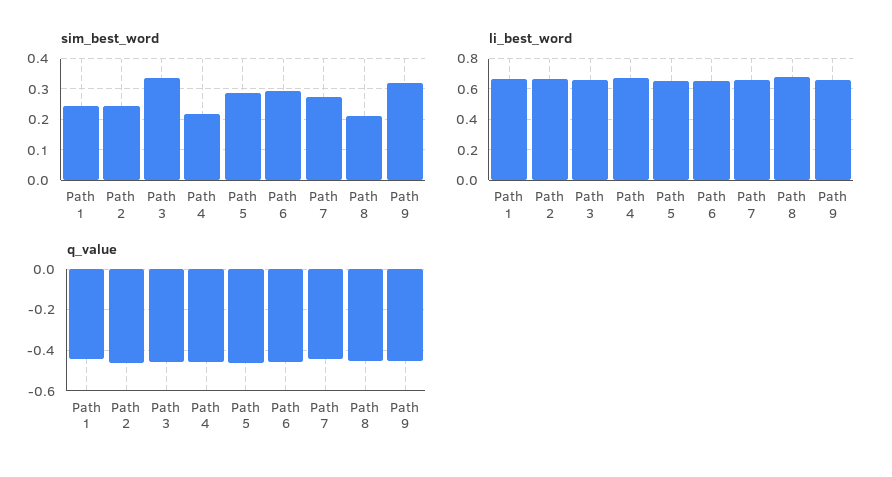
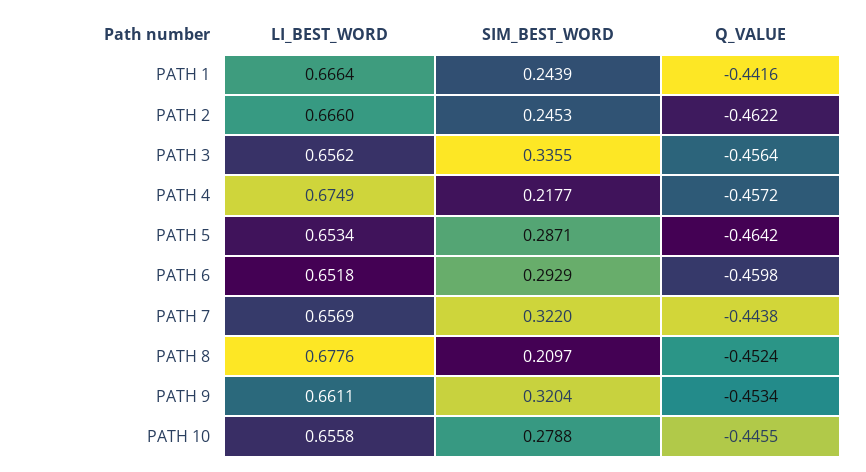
sim_best_word, Path 7: 0.28 -> 0.322
li_best_word, PATH 10: none -> 0.6558
sim_best_word, PATH 10: none -> 0.2788
q_value, PATH 10: none -> -0.4455

